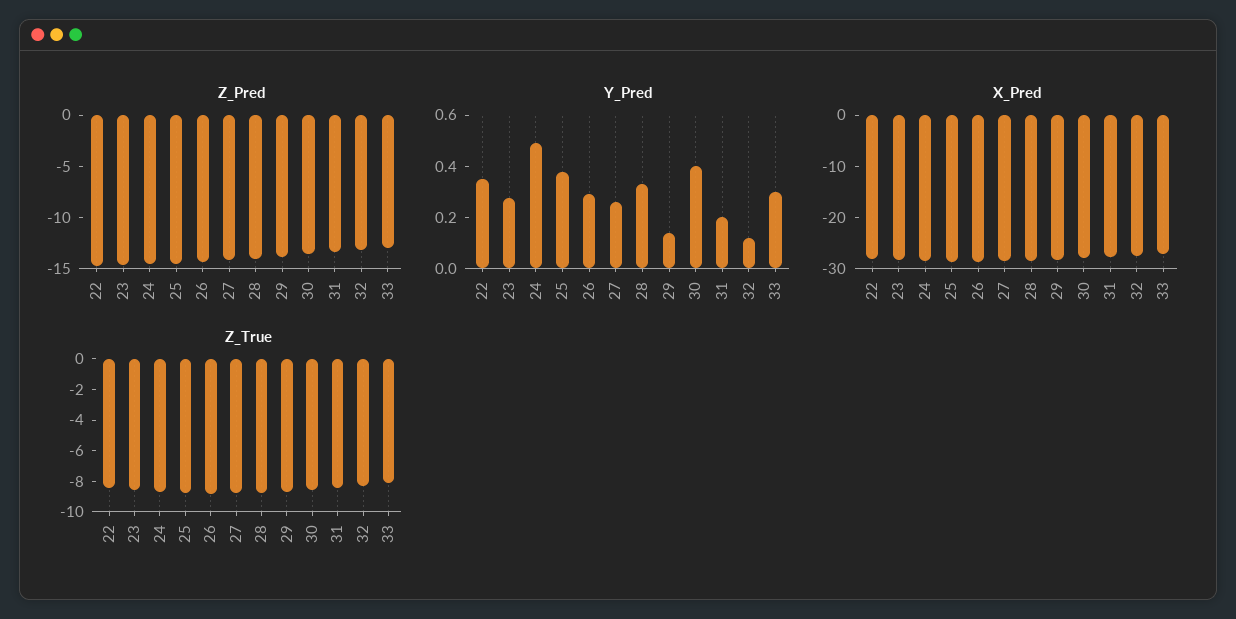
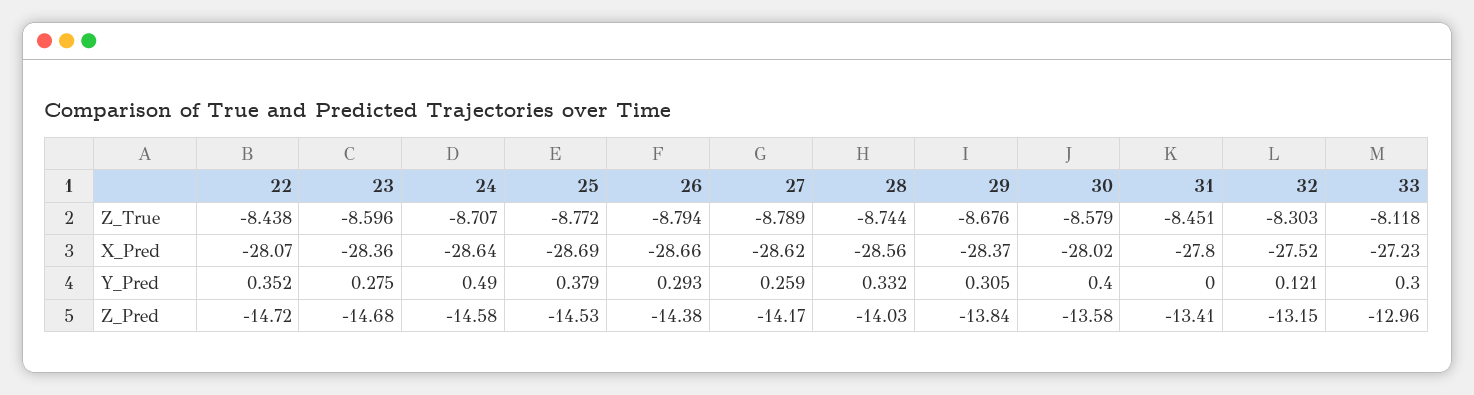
Y_Pred, 29: 0.15 -> 0.305
Y_Pred, 31: 0.2 -> 0

